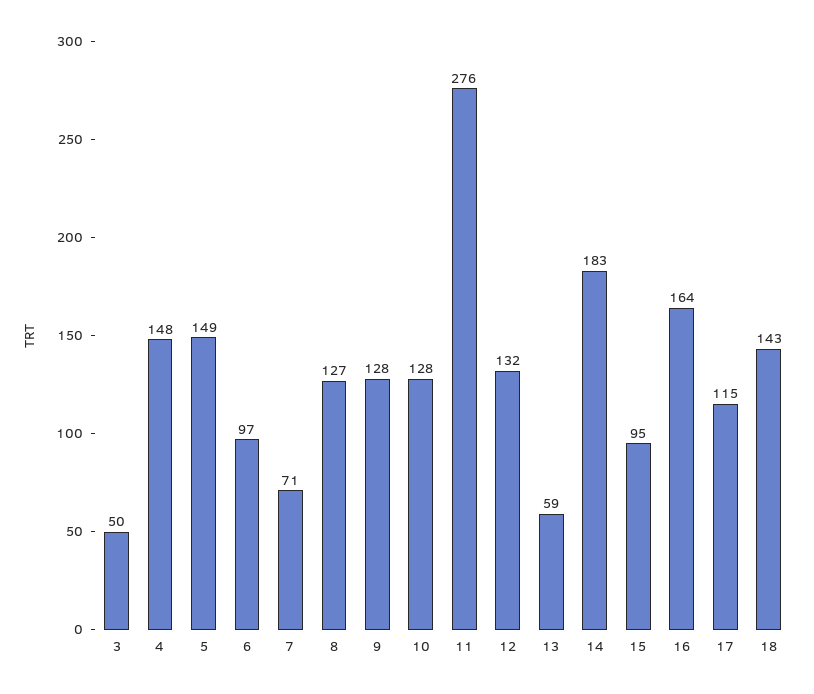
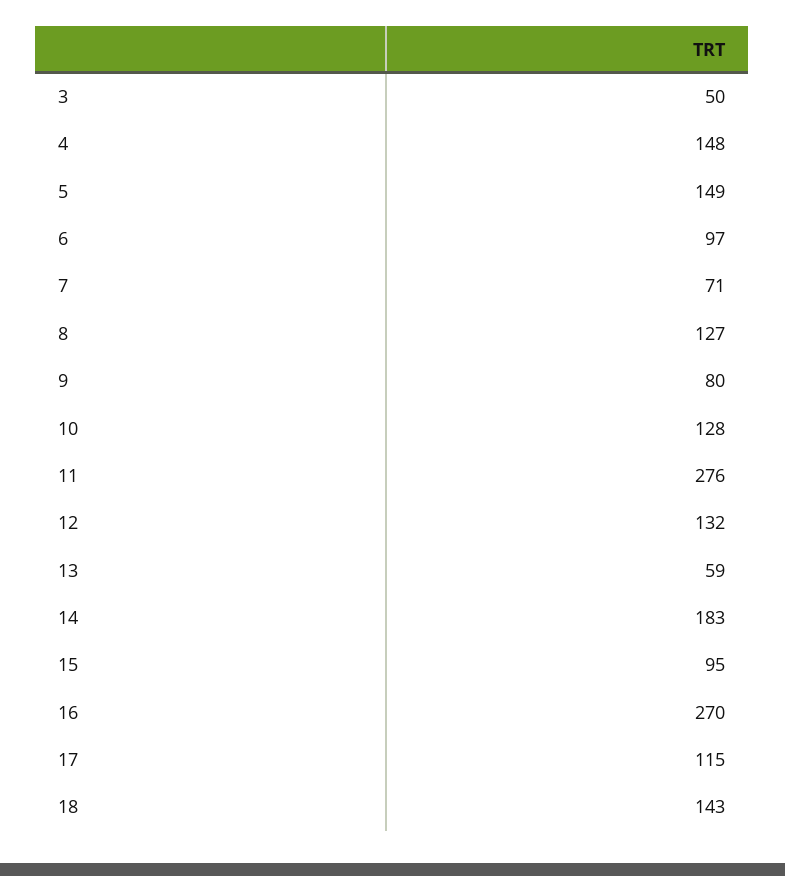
9: 128 -> 80
16: 164 -> 270

